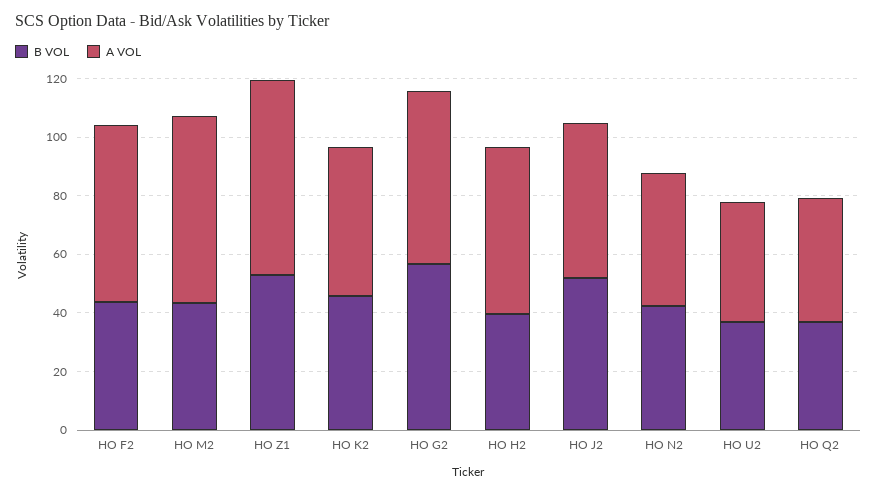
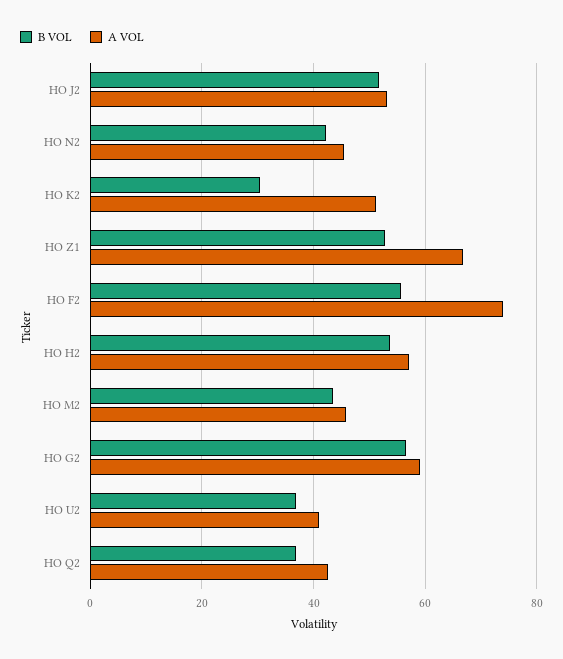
B VOL, HO F2: 45 -> 56
A VOL, HO F2: 60 -> 74
A VOL, HO M2: 65 -> 46
B VOL, HO K2: 45 -> 30
B VOL, HO H2: 40 -> 54

